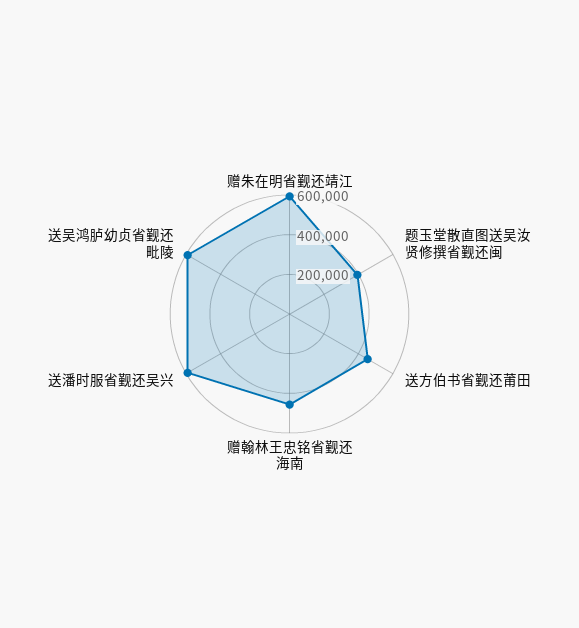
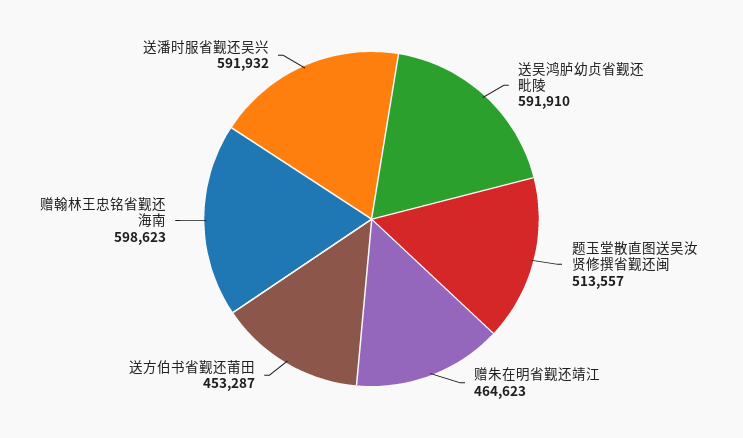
赠朱在明省觐还靖江: 600000 -> 464623
题玉堂散直图送吴汝贤修撰省觐还闽: 400000 -> 513557
赠翰林王忠铭省觐还海南: 450000 -> 598623

